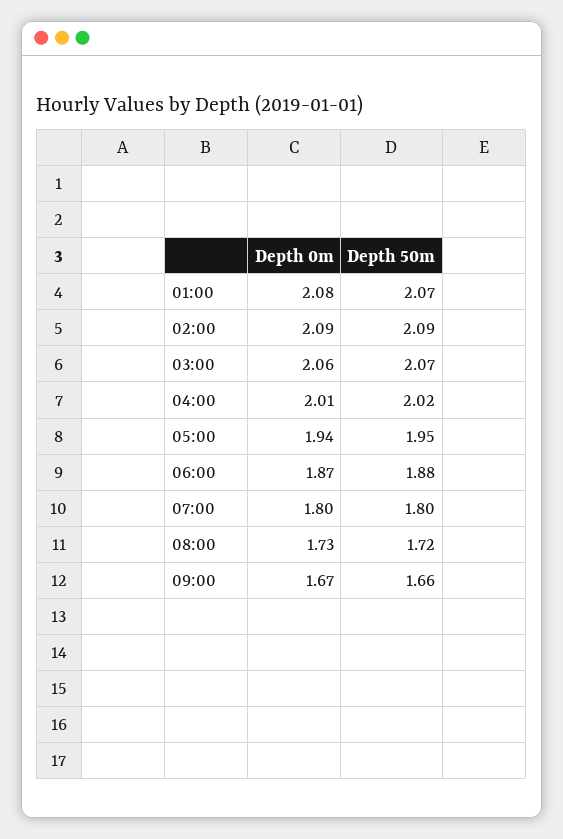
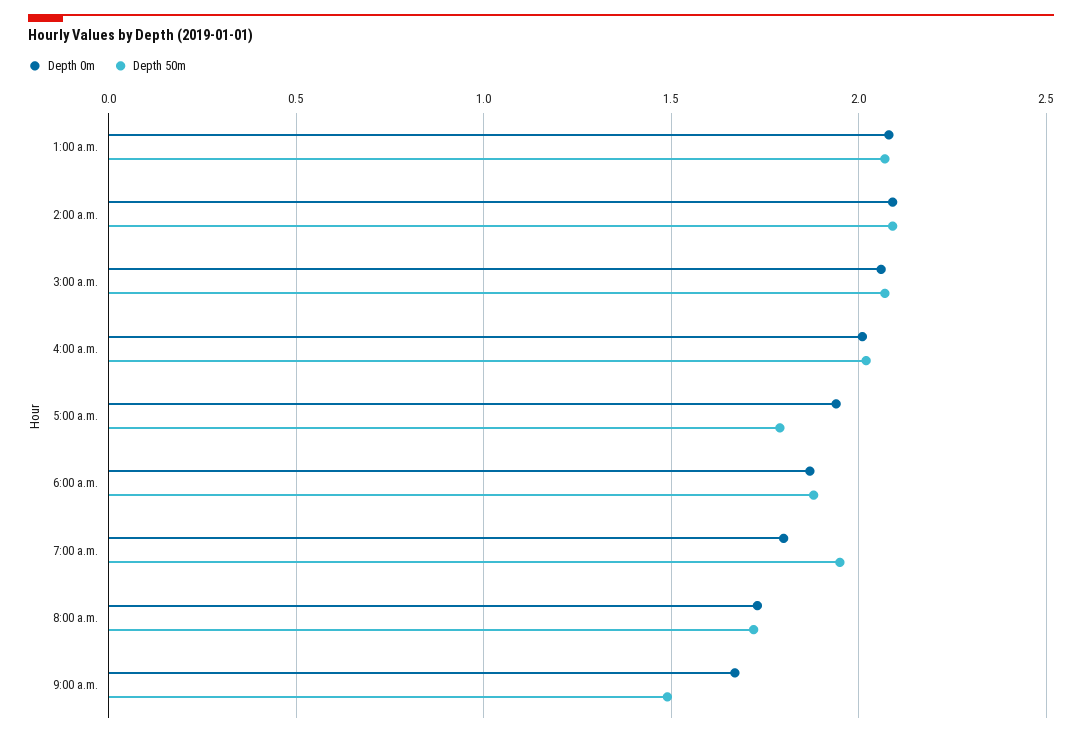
Depth 50m, 05:00: 1.95 -> 1.8
Depth 50m, 07:00: 1.8 -> 1.95
Depth 50m, 09:00: 1.66 -> 1.5

